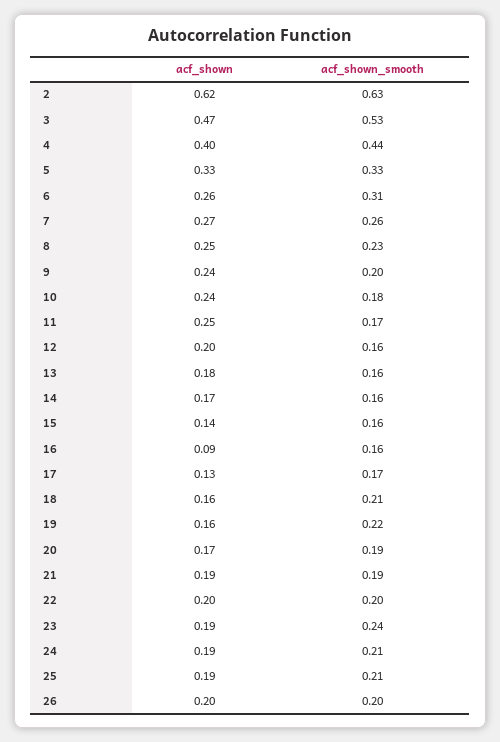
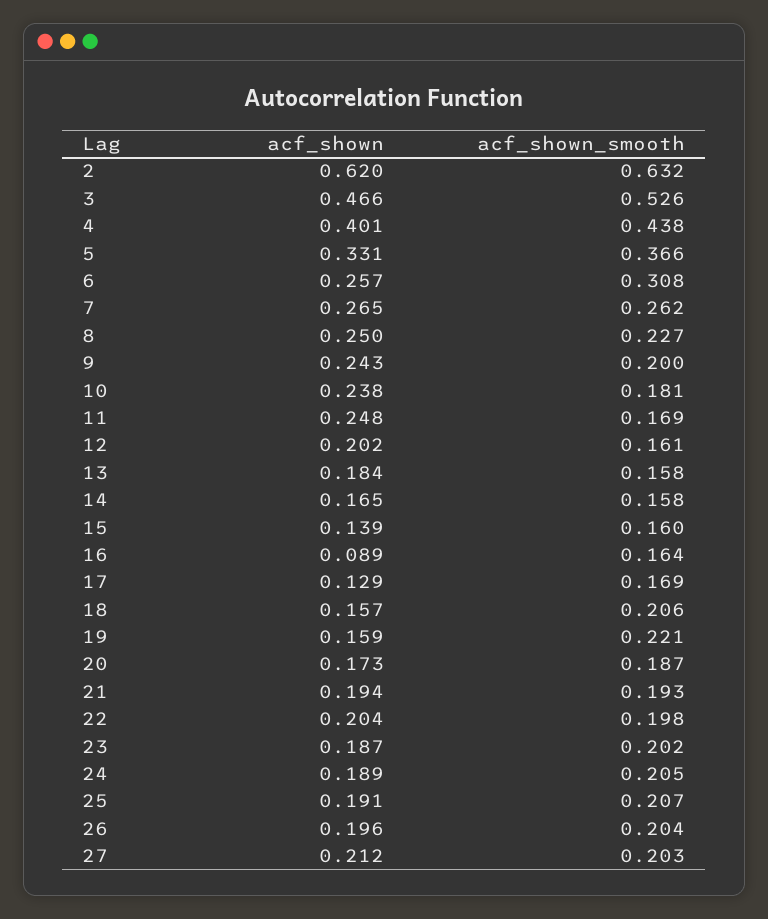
acf_shown_smooth, 5: 0.33 -> 0.366
acf_shown_smooth, 23: 0.24 -> 0.202
acf_shown, 27: none -> 0.212
acf_shown_smooth, 27: none -> 0.203

